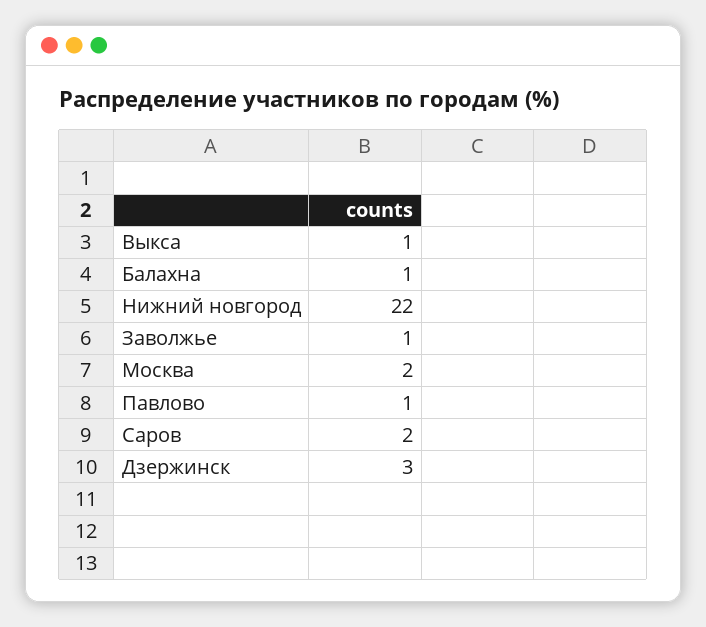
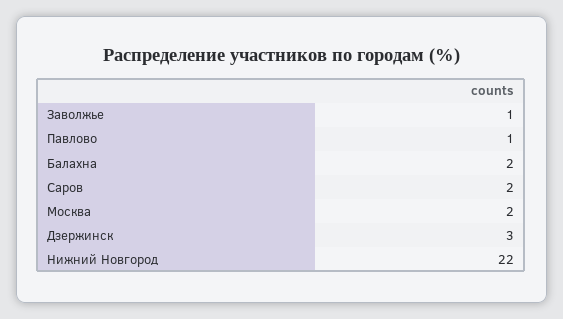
Выкса: 1 -> none
Балахна: 1 -> 2

